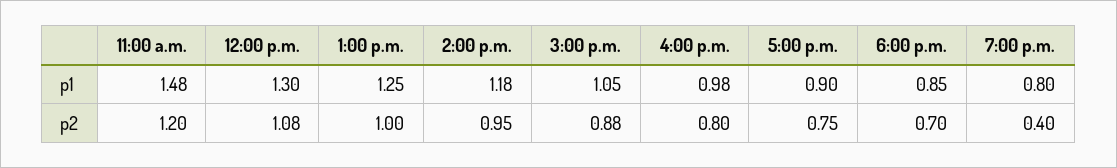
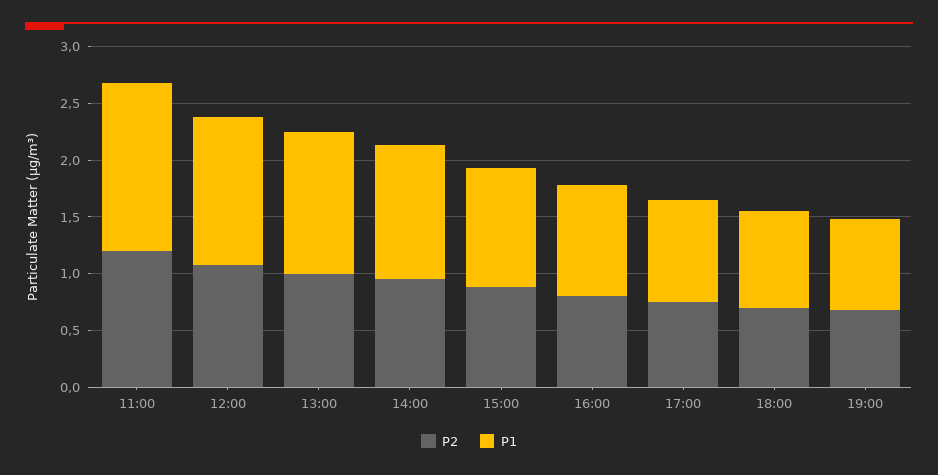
p2, 7:00 p.m.: 0.4 -> 0.7

